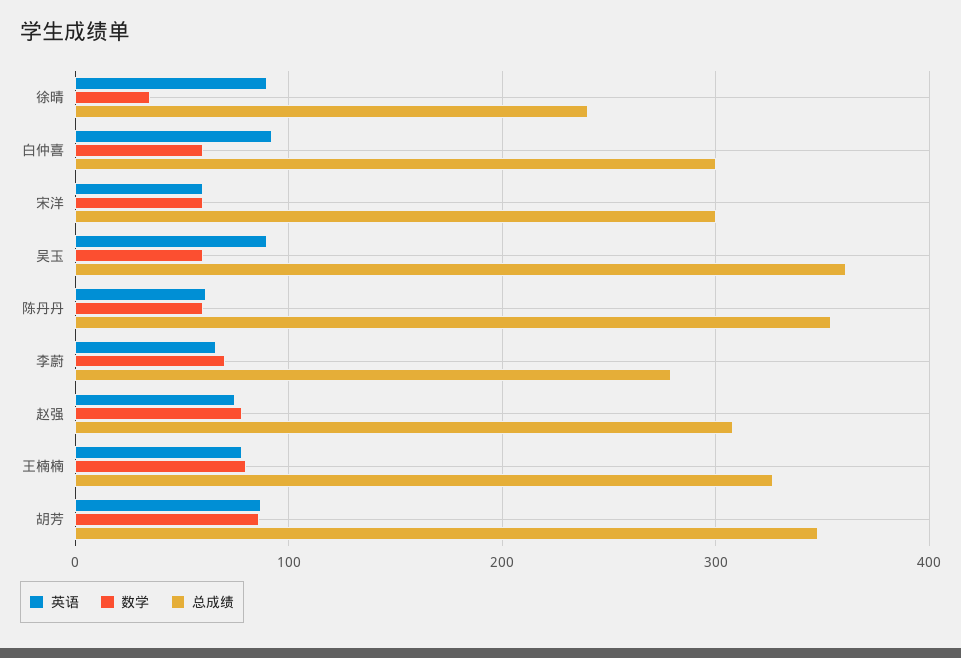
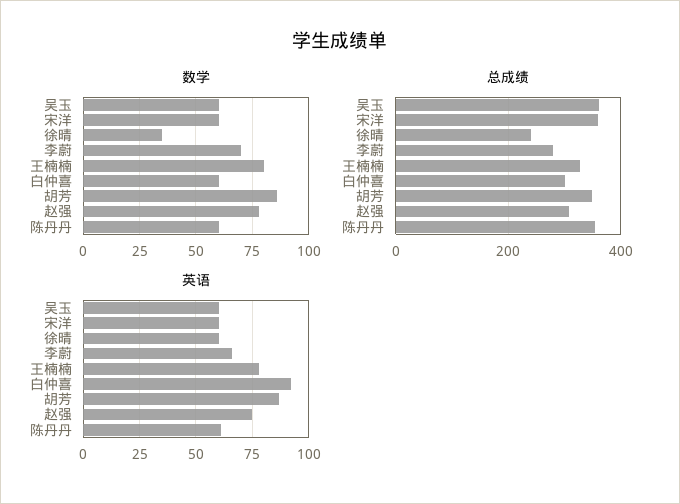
英语, 徐晴: 90 -> 60
总成绩, 宋洋: 300 -> 360
英语, 吴玉: 90 -> 60

